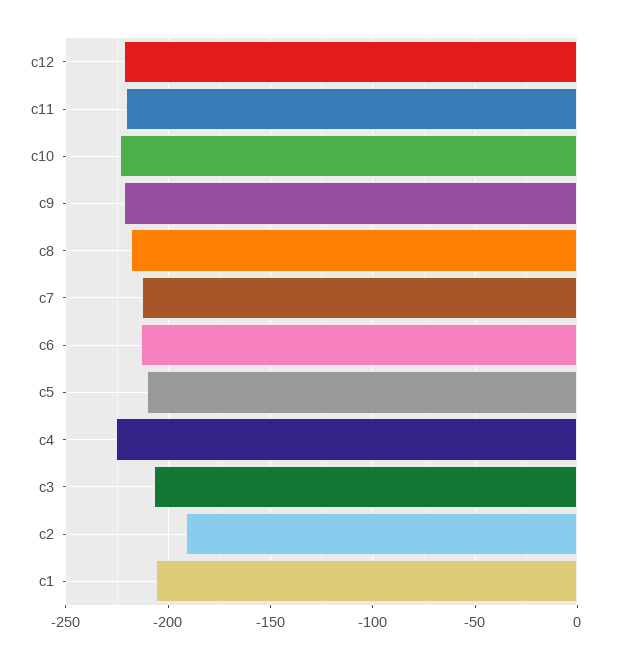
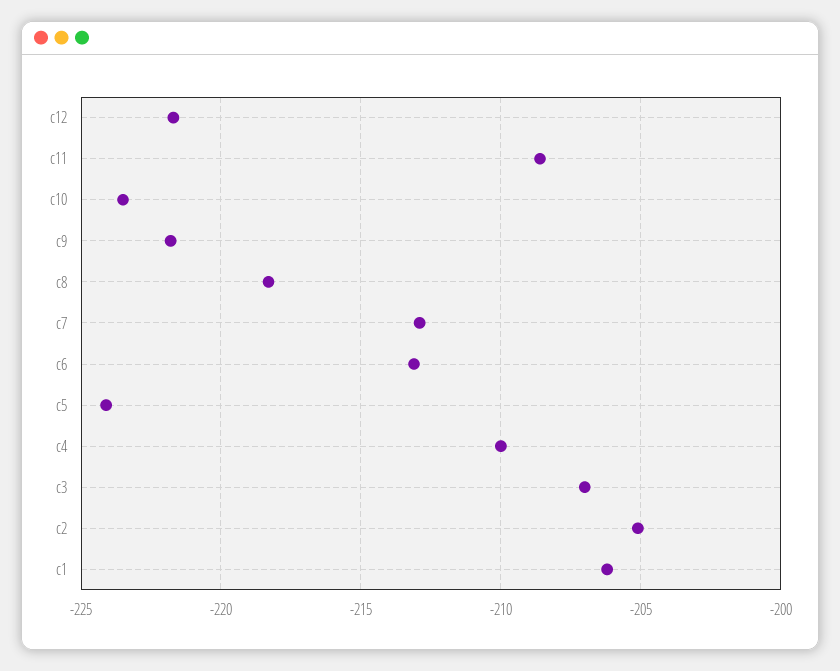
c11: -220 -> -208.5
c5: -210 -> -224
c4: -225 -> -210
c2: -190 -> -205

